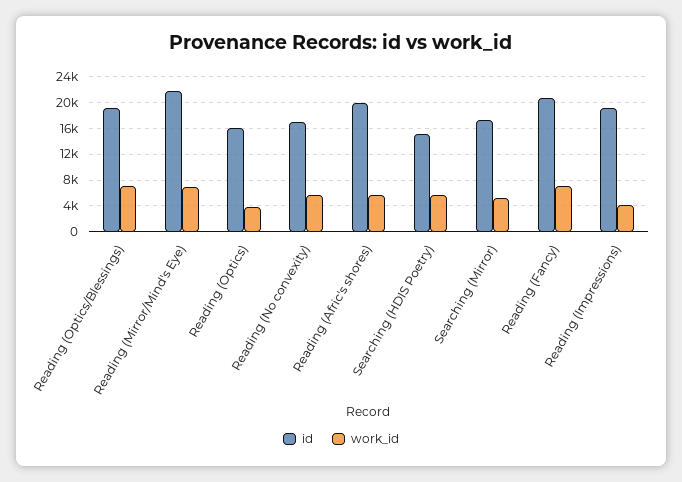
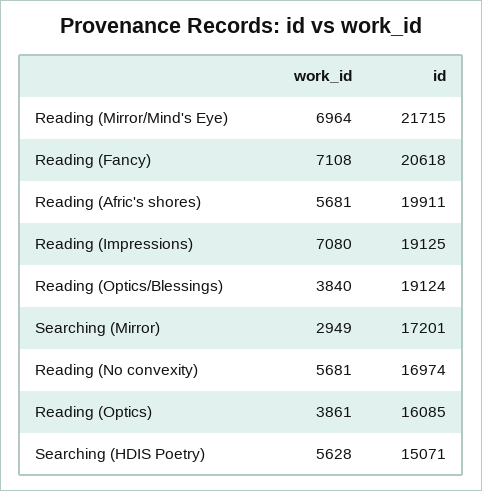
work_id, Reading (Optics/Blessings): 7000 -> 3840
work_id, Searching (Mirror): 5000 -> 2949
work_id, Reading (Impressions): 4000 -> 7080

